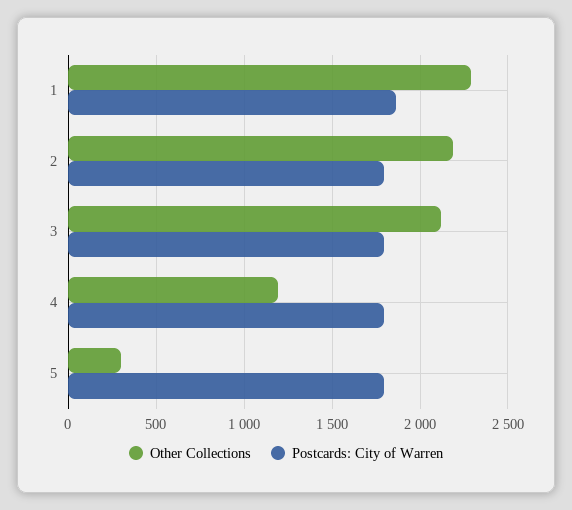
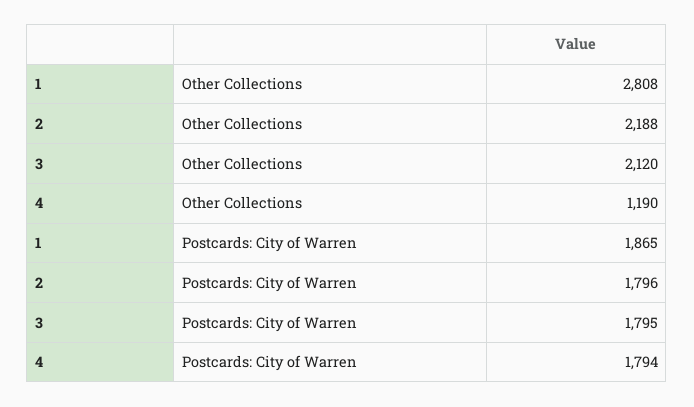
Other Collections, 1: 2300 -> 2808
Other Collections, 5: 300 -> none
Postcards: City of Warren, 5: 1800 -> none

